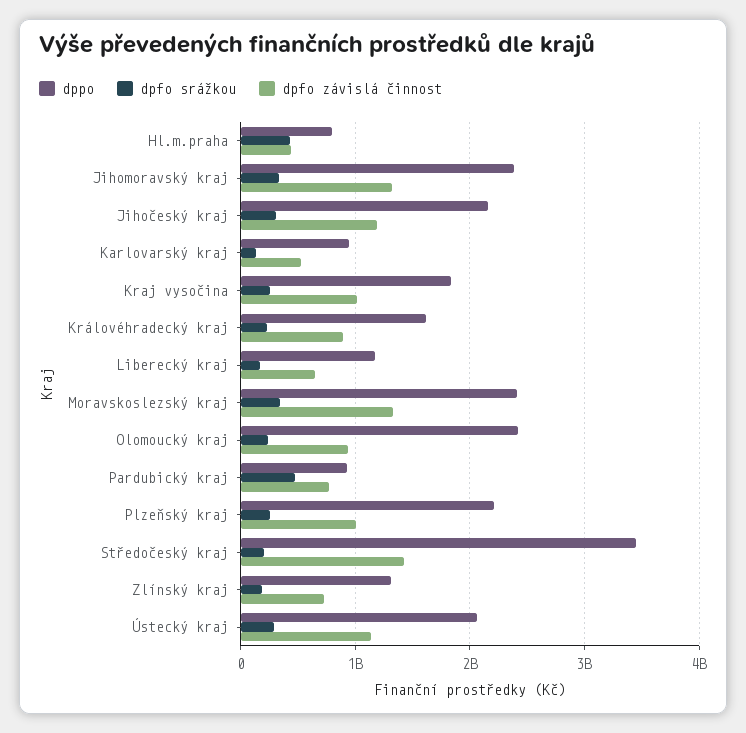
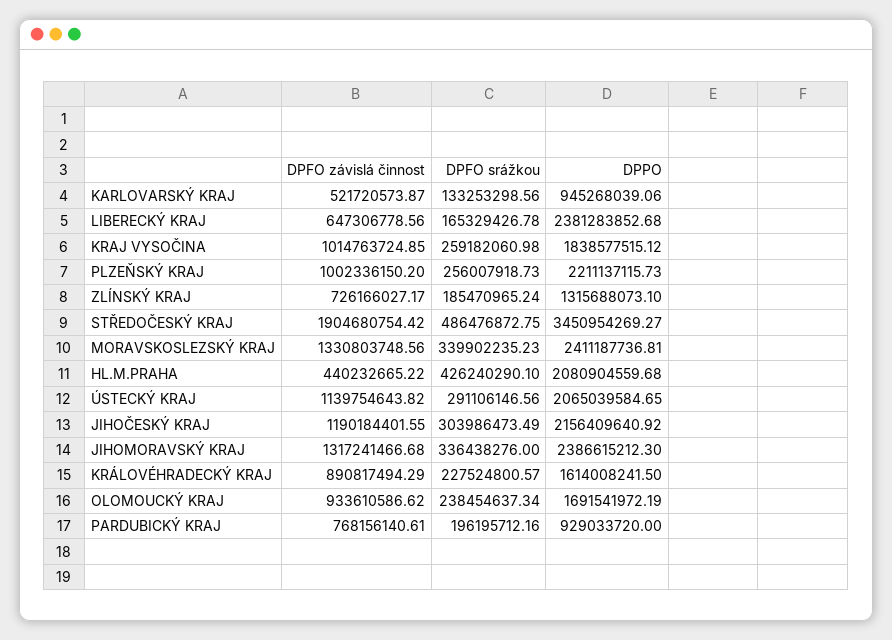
dppo, Hl.m.praha: 800000000 -> 2080904559.68
dppo, Liberecký kraj: 1200000000 -> 2381283852.68
dppo, Olomoucký kraj: 2400000000 -> 1691541972.19
dpfo srážkou, Pardubický kraj: 500000000 -> 196195712.16
dpfo srážkou, Středočeský kraj: 200000000 -> 486476872.75
dpfo závislá činnost, Středočeský kraj: 1400000000 -> 1904680754.42

